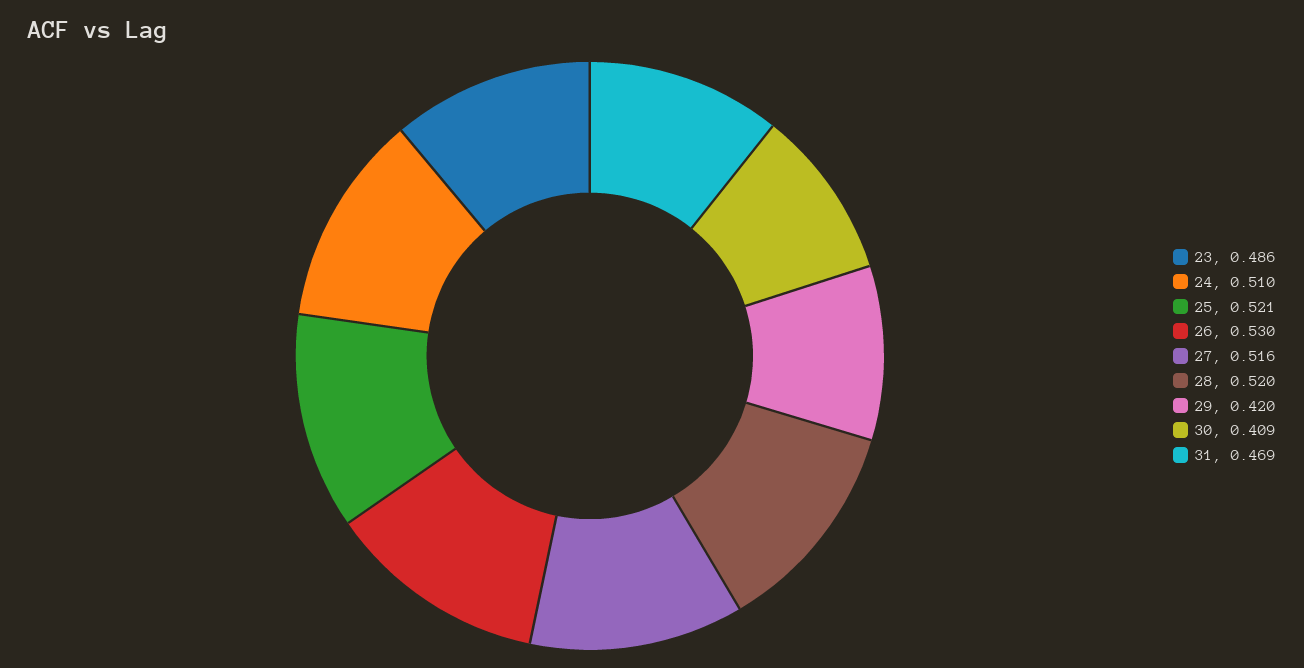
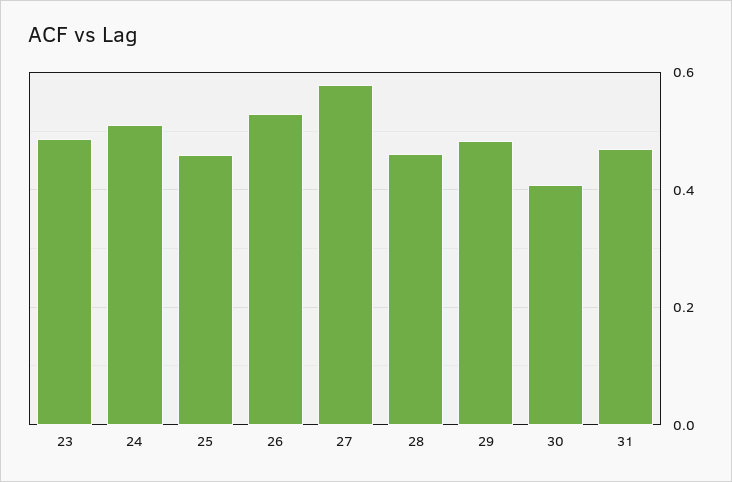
25: 0.521 -> 0.46
27: 0.516 -> 0.58
28: 0.52 -> 0.46
29: 0.42 -> 0.48

